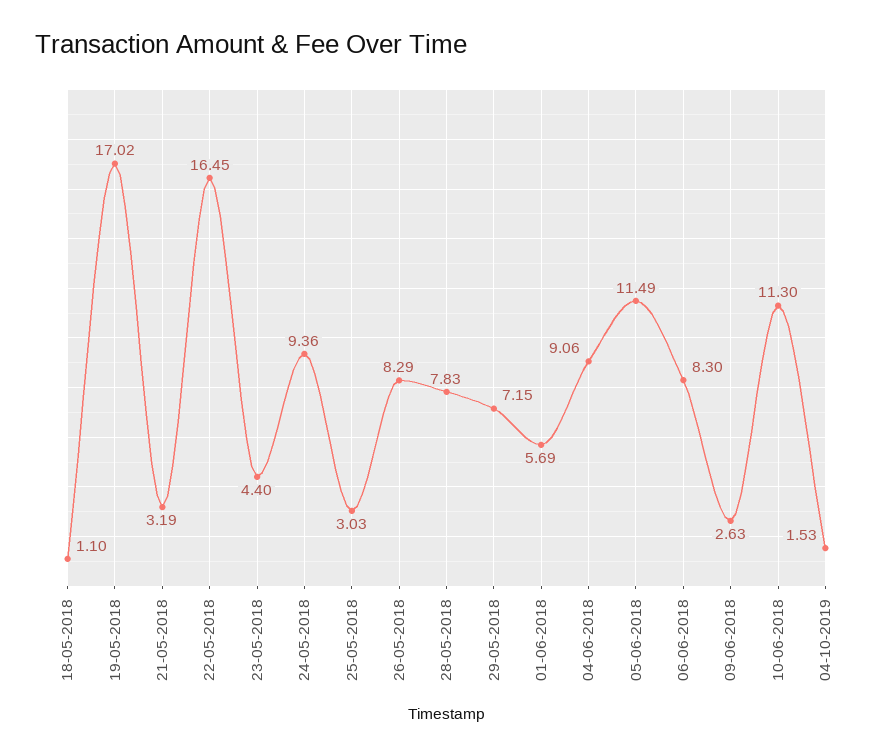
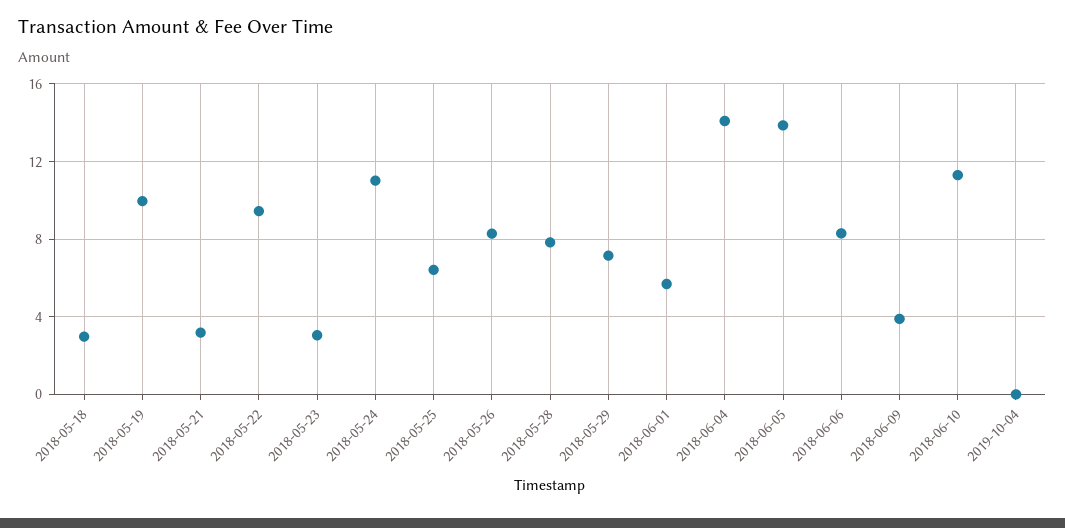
18-05-2018: 1.1 -> 3
19-05-2018: 17.02 -> 10
22-05-2018: 16.45 -> 9.5
23-05-2018: 4.4 -> 3
24-05-2018: 9.36 -> 11
25-05-2018: 3.03 -> 6.5
04-06-2018: 9.06 -> 14
05-06-2018: 11.49 -> 14
09-06-2018: 2.63 -> 4
04-10-2019: 1.53 -> 0

